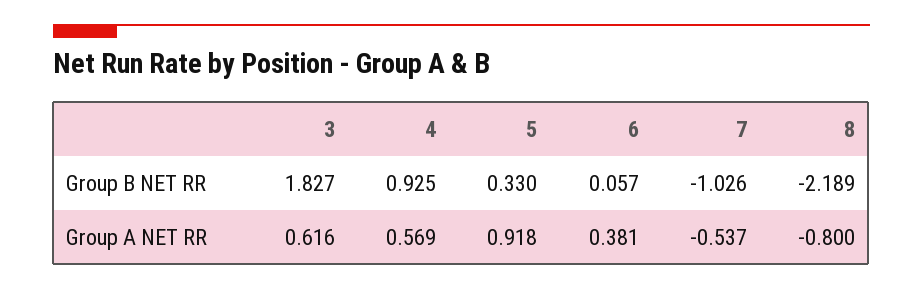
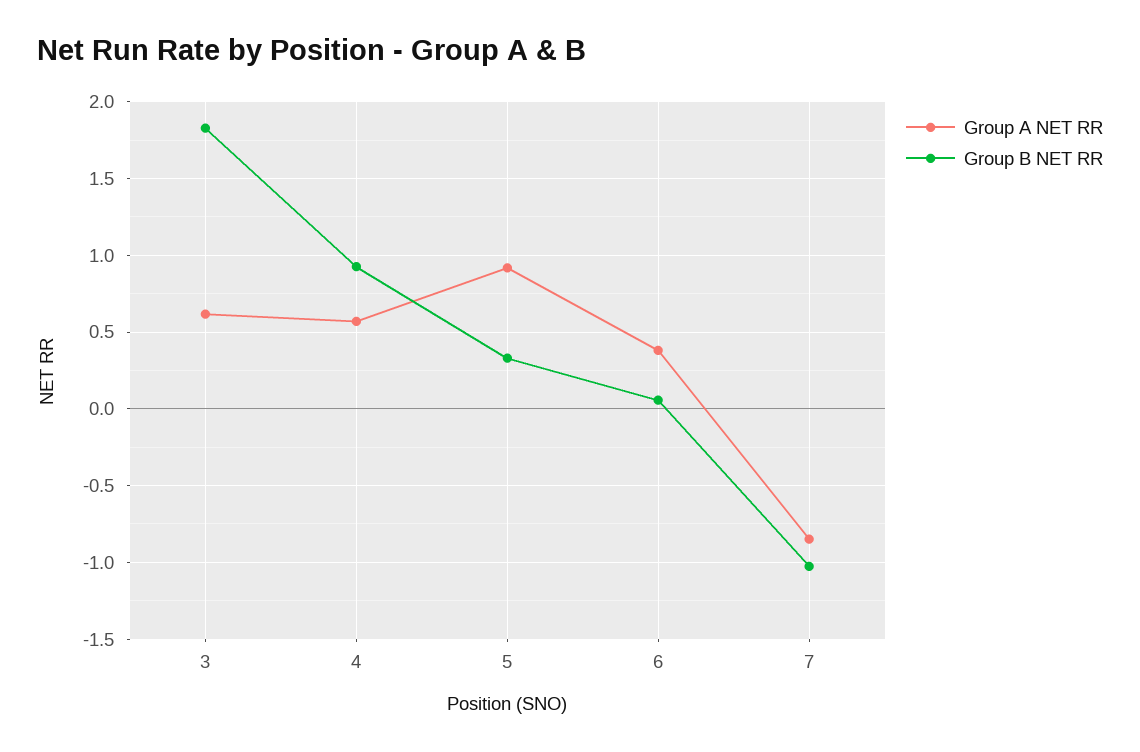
Group B NET RR, 8: -2.189 -> none
Group A NET RR, 7: -0.537 -> -0.85
Group A NET RR, 8: -0.8 -> none

